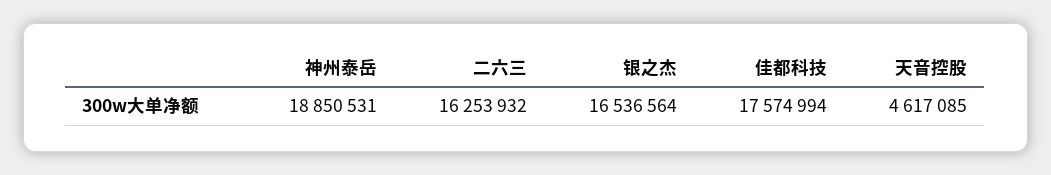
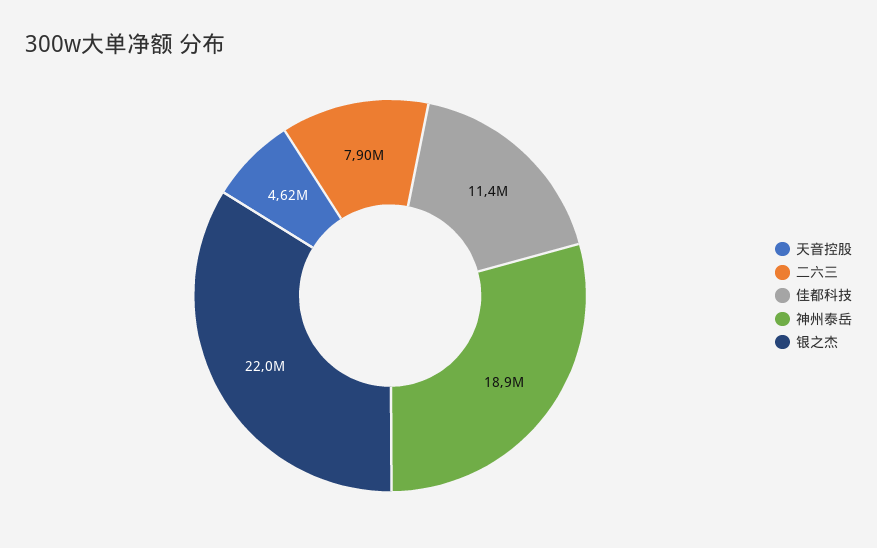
二六三: 16253932 -> 7900000
银之杰: 16536564 -> 22000000
佳都科技: 17574994 -> 11400000

